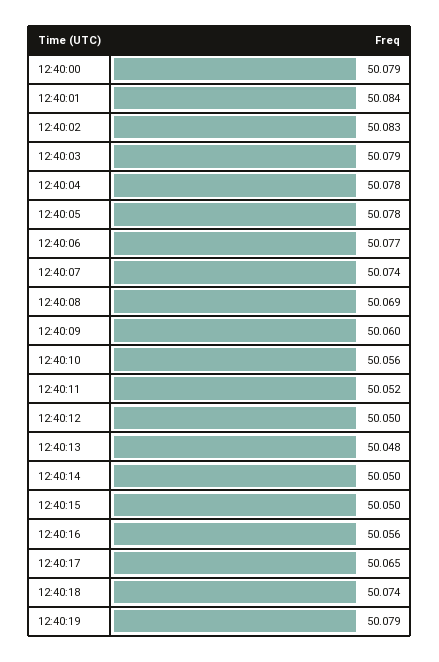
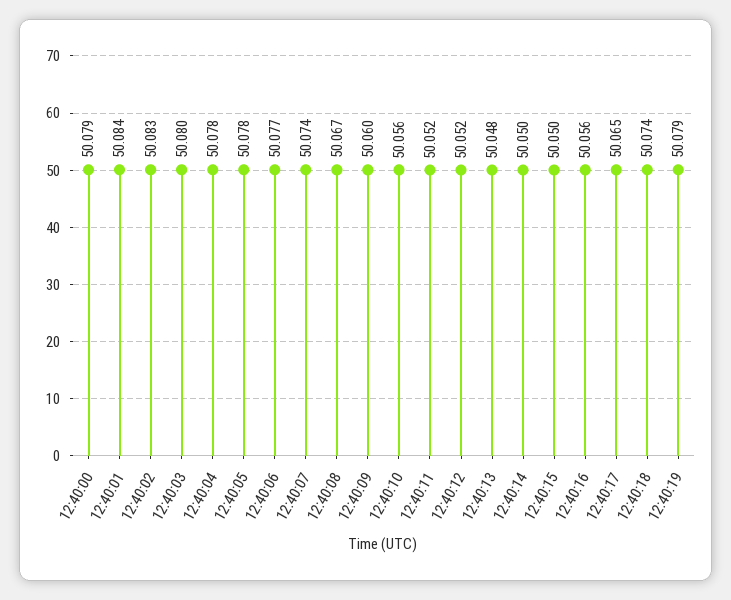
12:40:03: 50.079 -> 50.08
12:40:08: 50.069 -> 50.067
12:40:12: 50.05 -> 50.052

